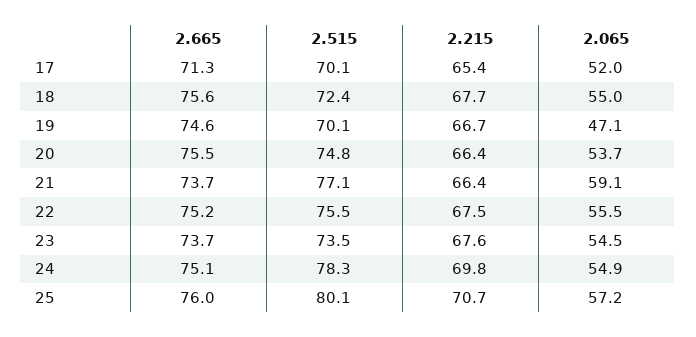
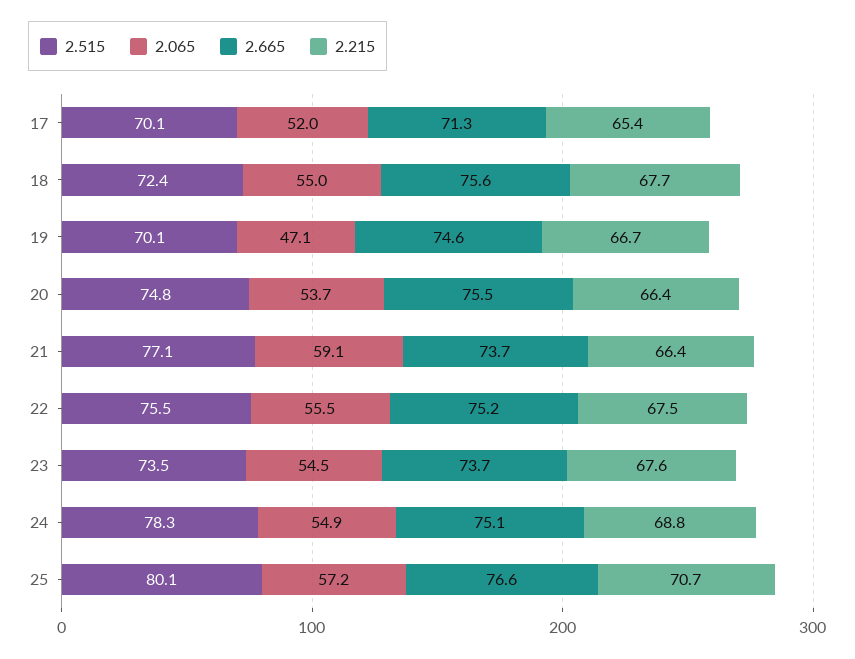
2.215, 24: 69.8 -> 68.8
2.665, 25: 76 -> 76.6

